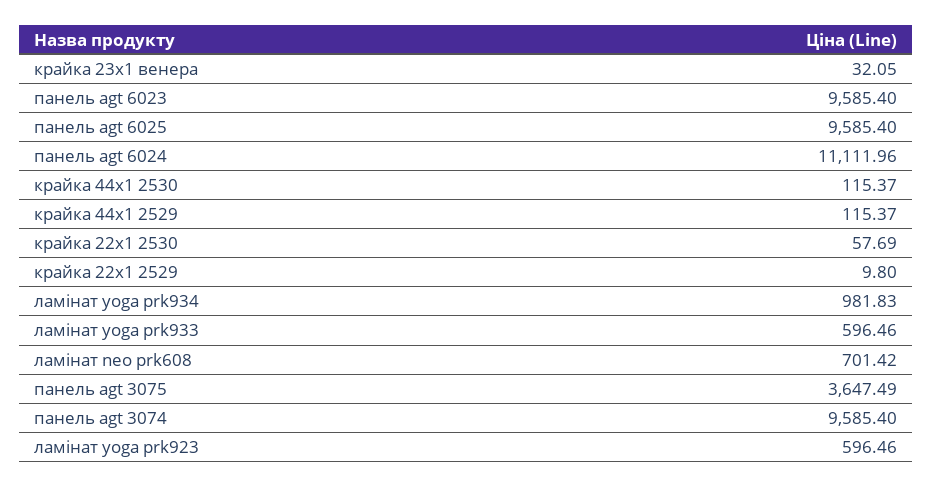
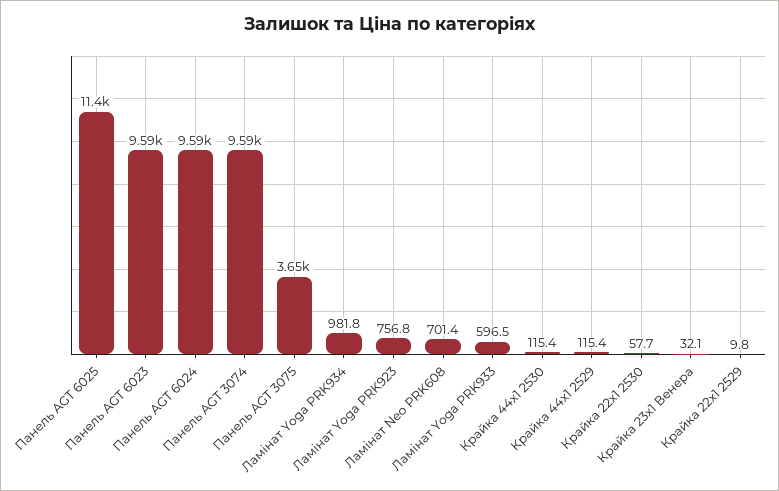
панель agt 6025: 9585.4 -> 11400
панель agt 6024: 11111.96 -> 9590
ламінат yoga prk923: 596.46 -> 756.8

